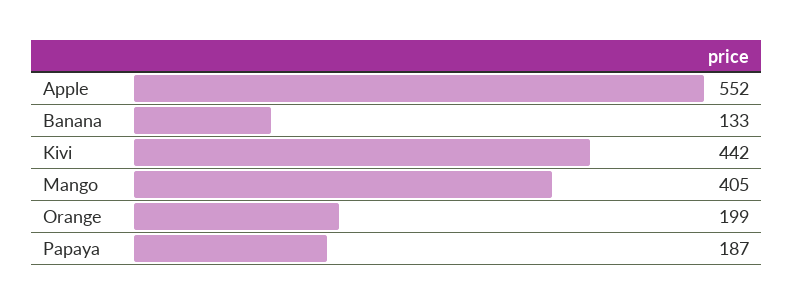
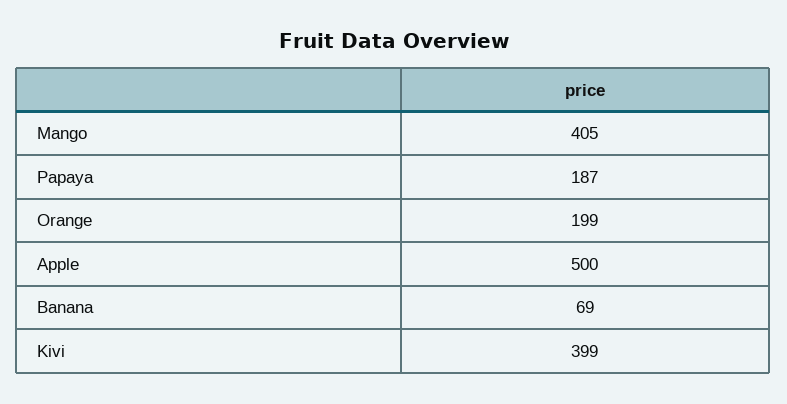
Apple: 552 -> 500
Banana: 133 -> 69
Kivi: 442 -> 399

